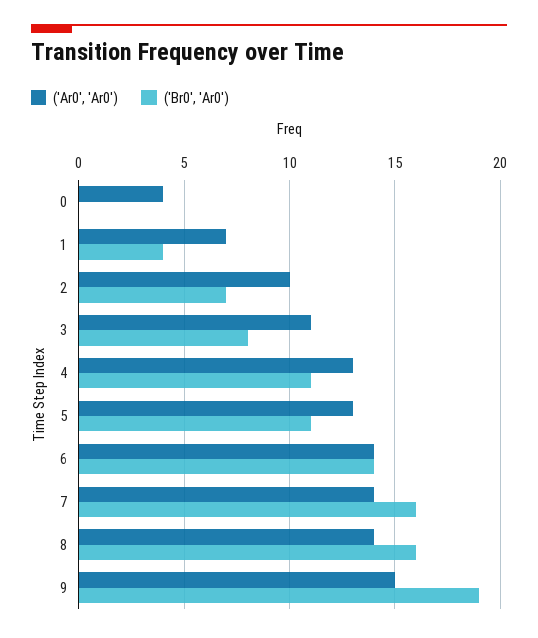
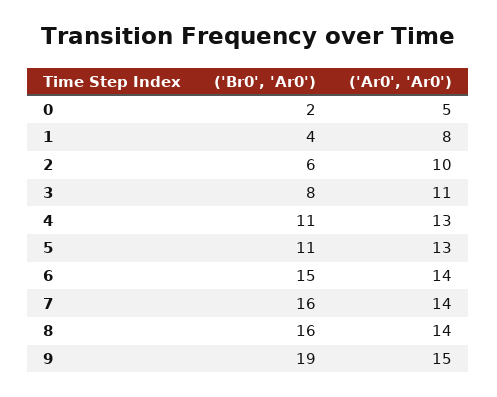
('Ar0', 'Ar0'), 0: 4 -> 5
('Br0', 'Ar0'), 0: 0 -> 2
('Ar0', 'Ar0'), 1: 7 -> 8
('Br0', 'Ar0'), 2: 7 -> 6
('Br0', 'Ar0'), 6: 14 -> 15

